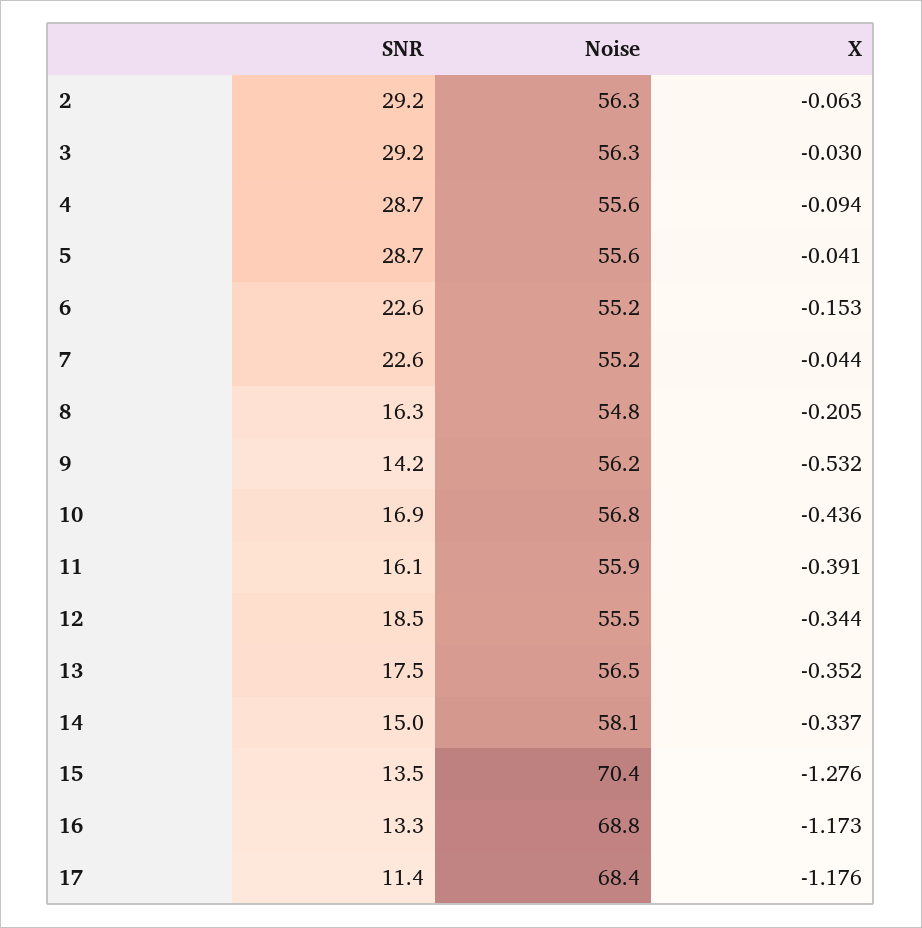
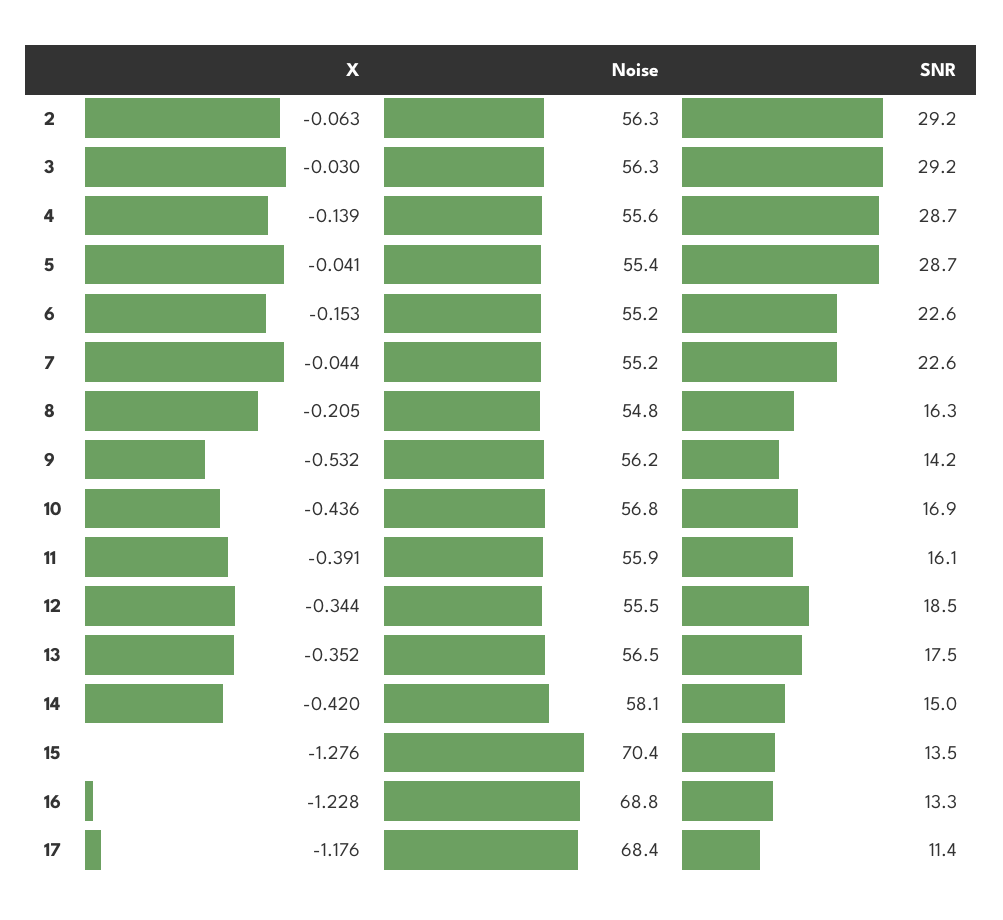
X, 4: -0.094 -> -0.139
Noise, 5: 55.6 -> 55.4
X, 14: -0.337 -> -0.42
X, 16: -1.173 -> -1.228

